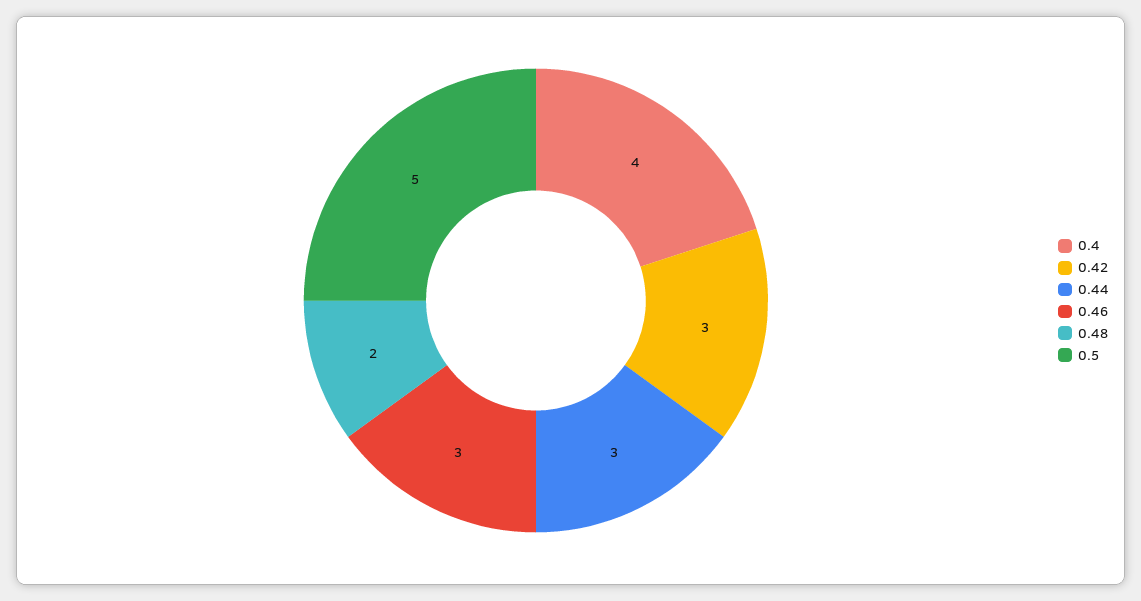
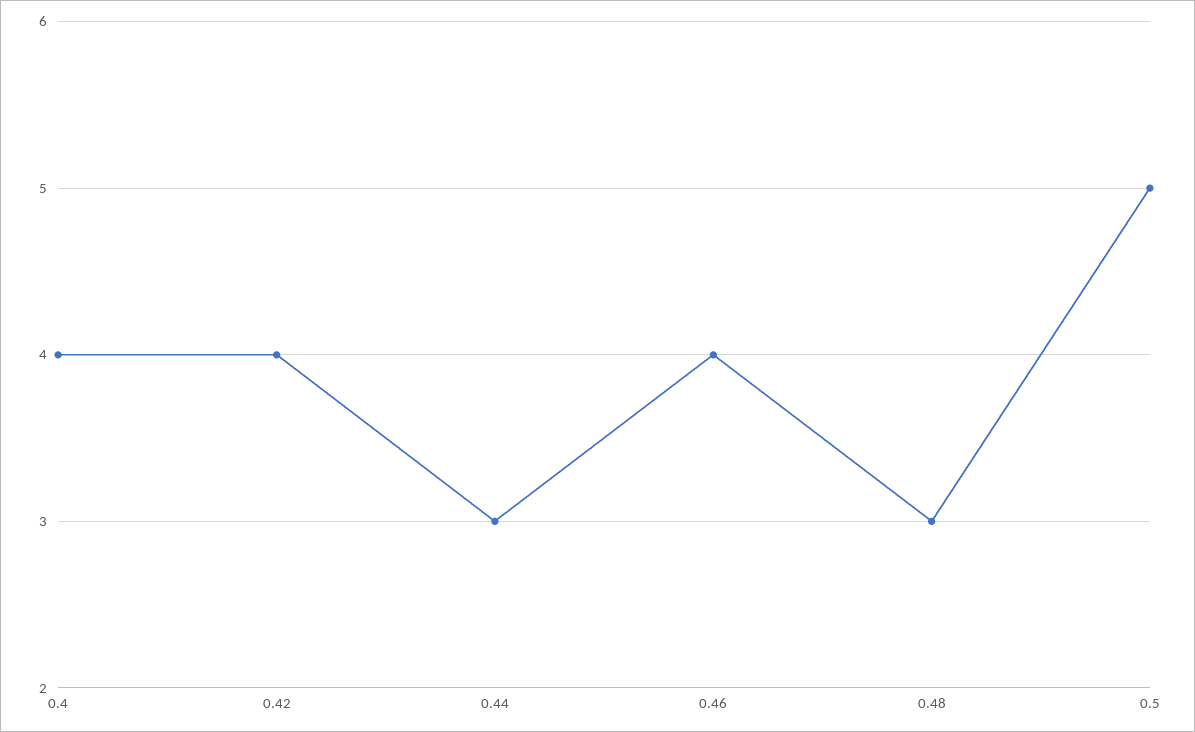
0.42: 3 -> 4
0.46: 3 -> 4
0.48: 2 -> 3

